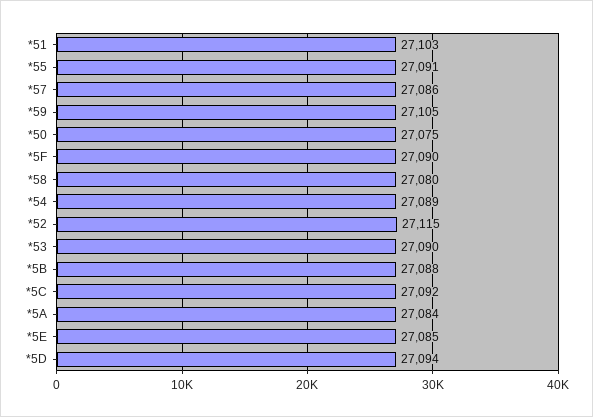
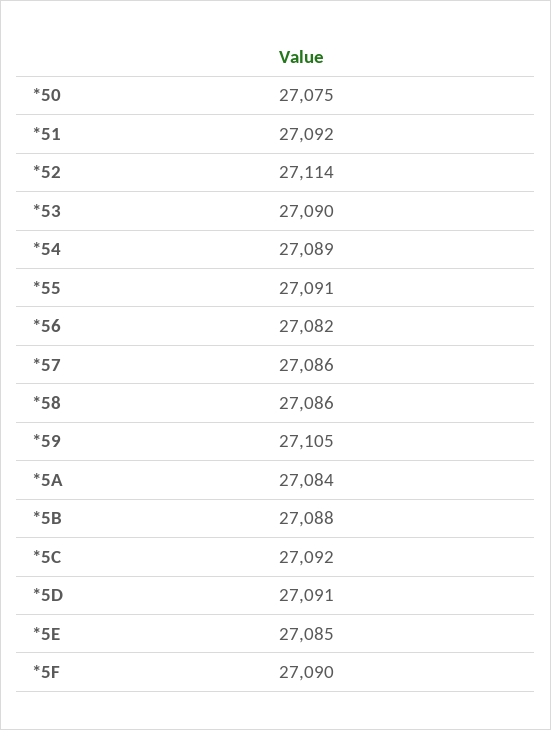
*51: 27103 -> 27092
*58: 27080 -> 27086
*52: 27115 -> 27114
*5D: 27094 -> 27091
*56: none -> 27082

